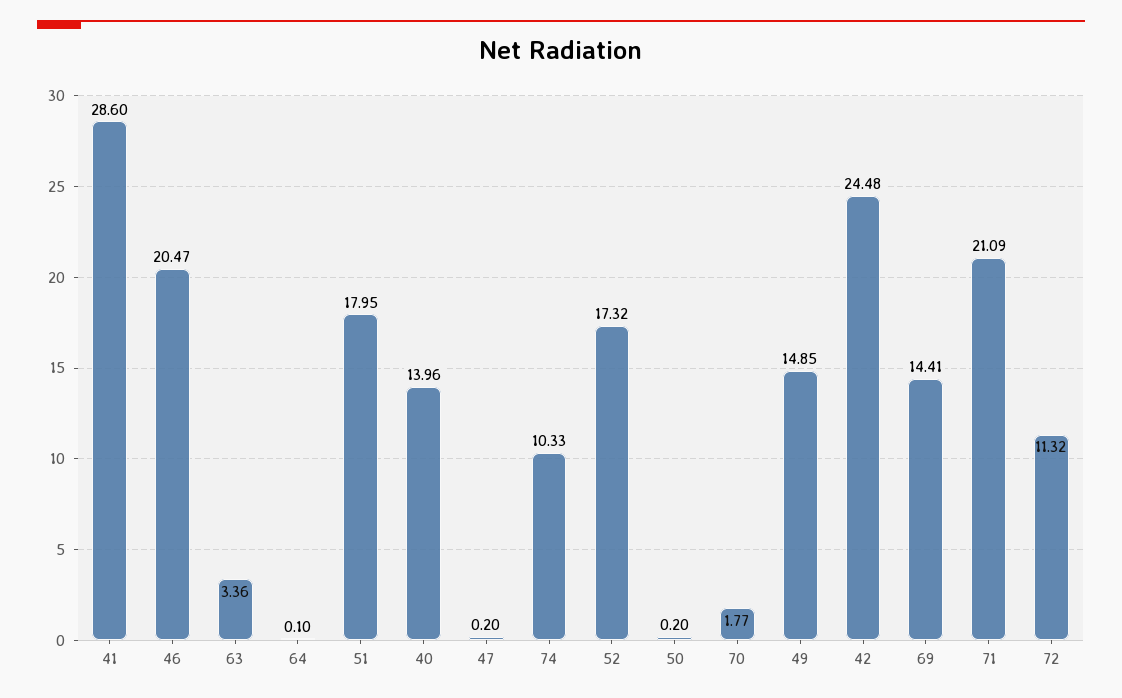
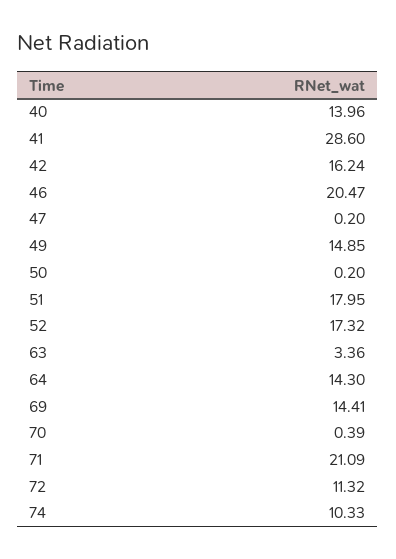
64: 0.1 -> 14.3
70: 1.77 -> 0.39
42: 24.48 -> 16.24

